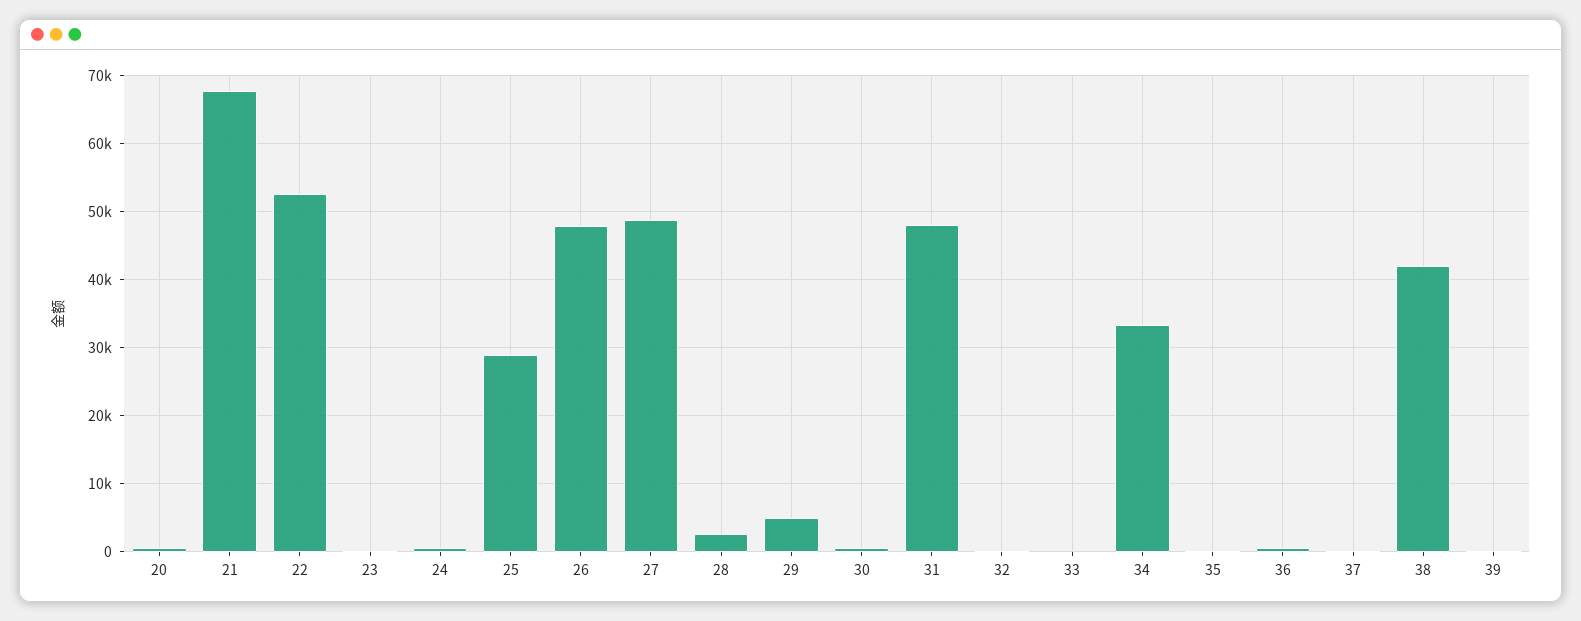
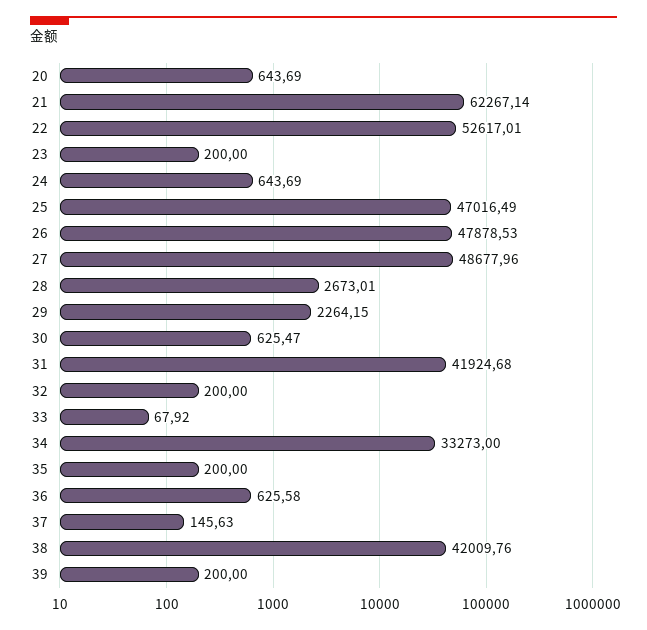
21: 68000 -> 62267.14
25: 29000 -> 47016.49
29: 5000 -> 2264.15
31: 48000 -> 41924.68

